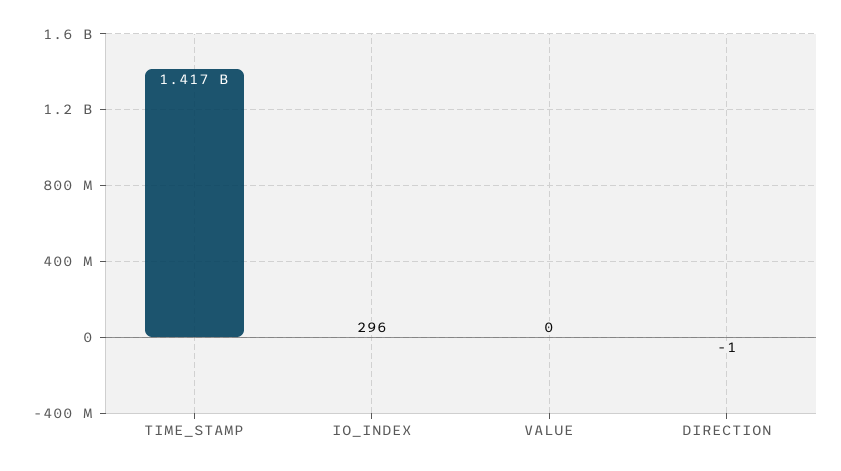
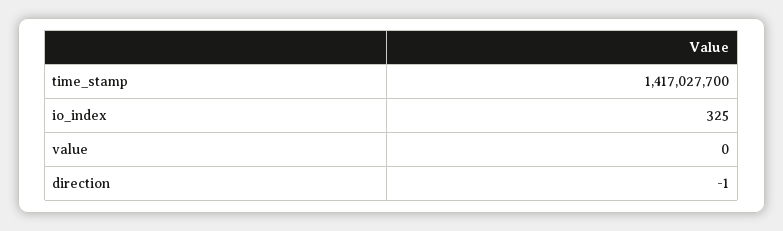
IO_INDEX: 296 -> 325

